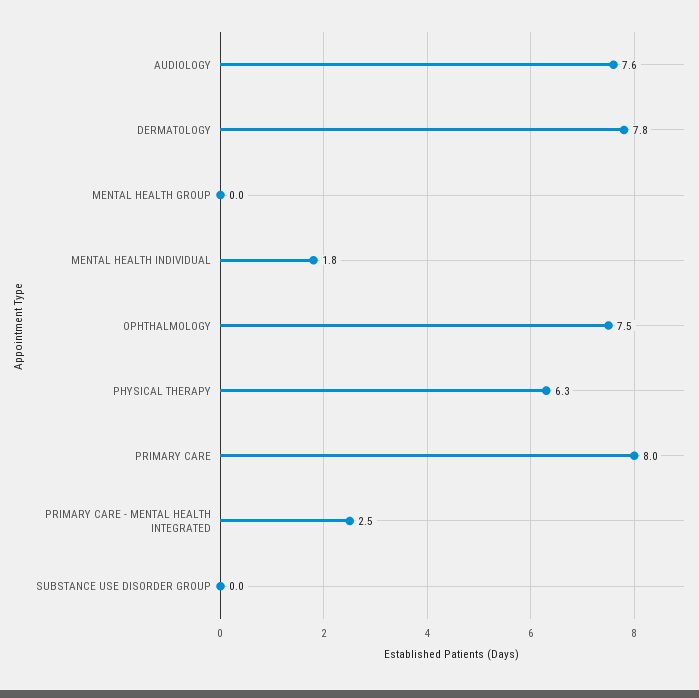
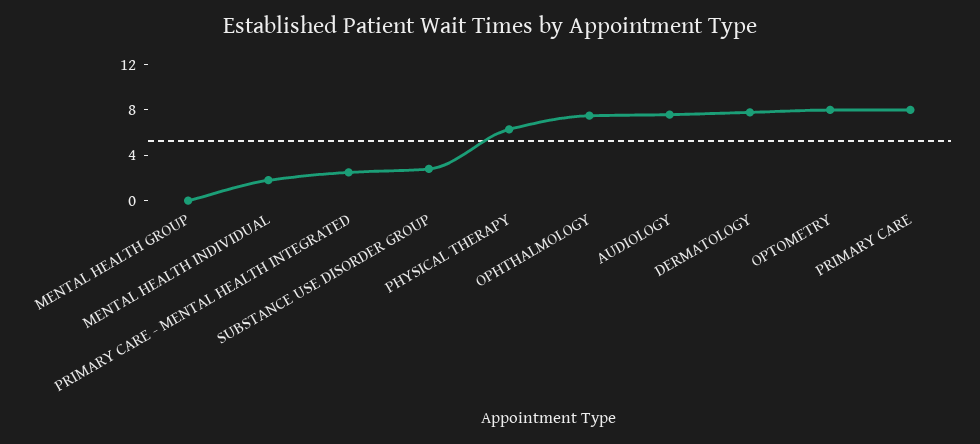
SUBSTANCE USE DISORDER GROUP: 0 -> 3
OPTOMETRY: none -> 8

